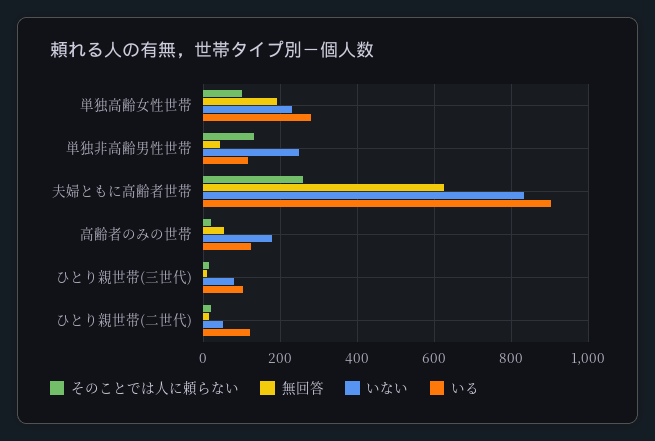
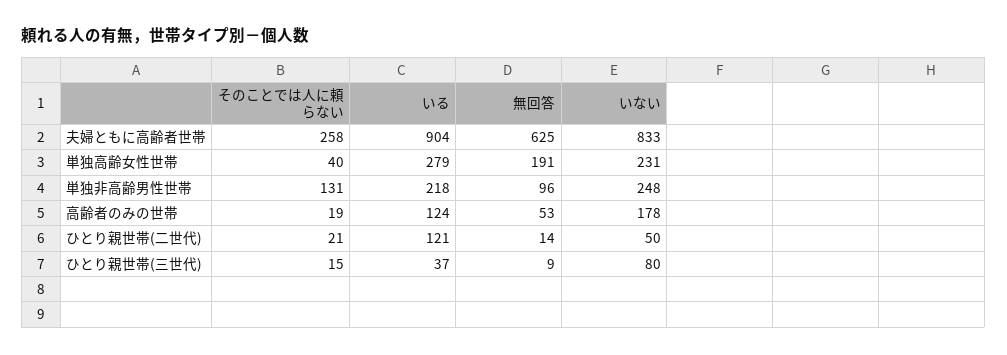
そのことでは人に頼らない, 単独高齢女性世帯: 100 -> 40
無回答, 単独非高齢男性世帯: 40 -> 96
いる, 単独非高齢男性世帯: 120 -> 218
いる, ひとり親世帯(三世代): 100 -> 37

